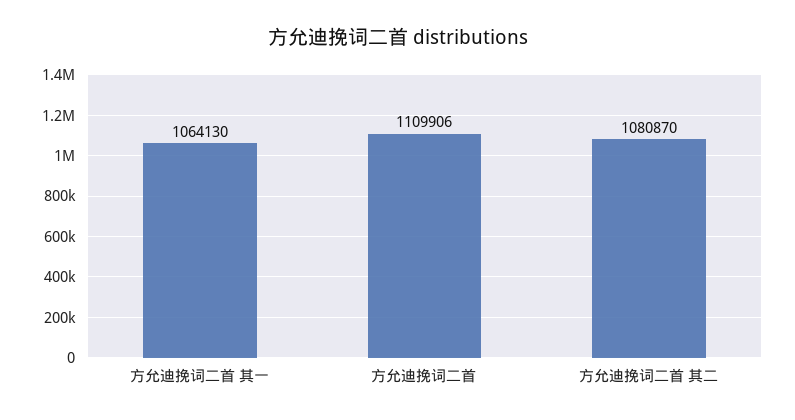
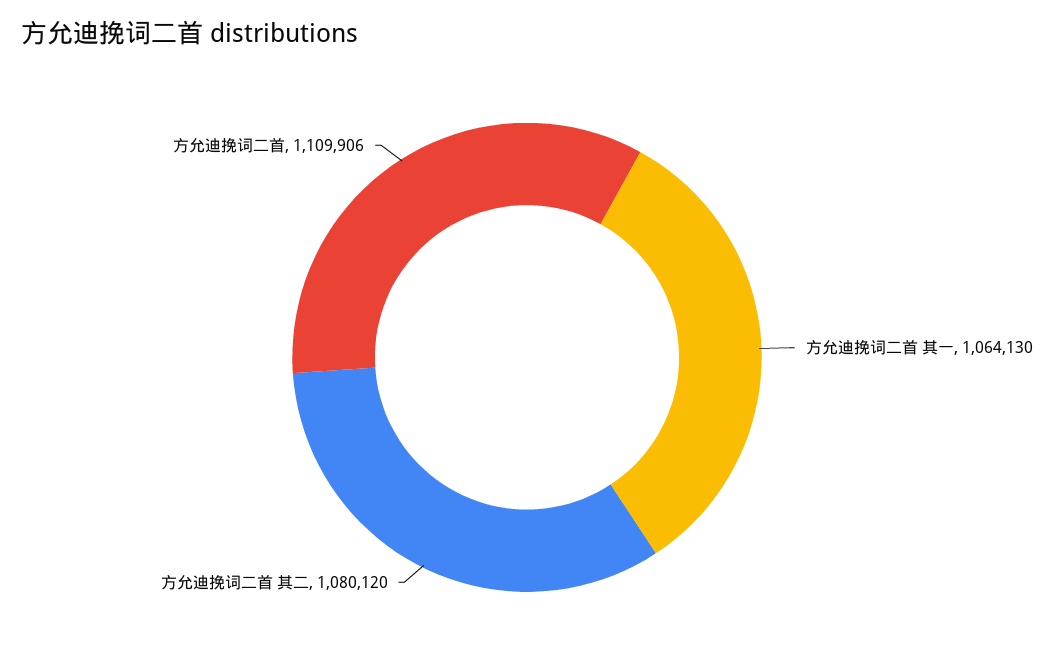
方允迪挽词二首 其二: 1080870 -> 1080120

